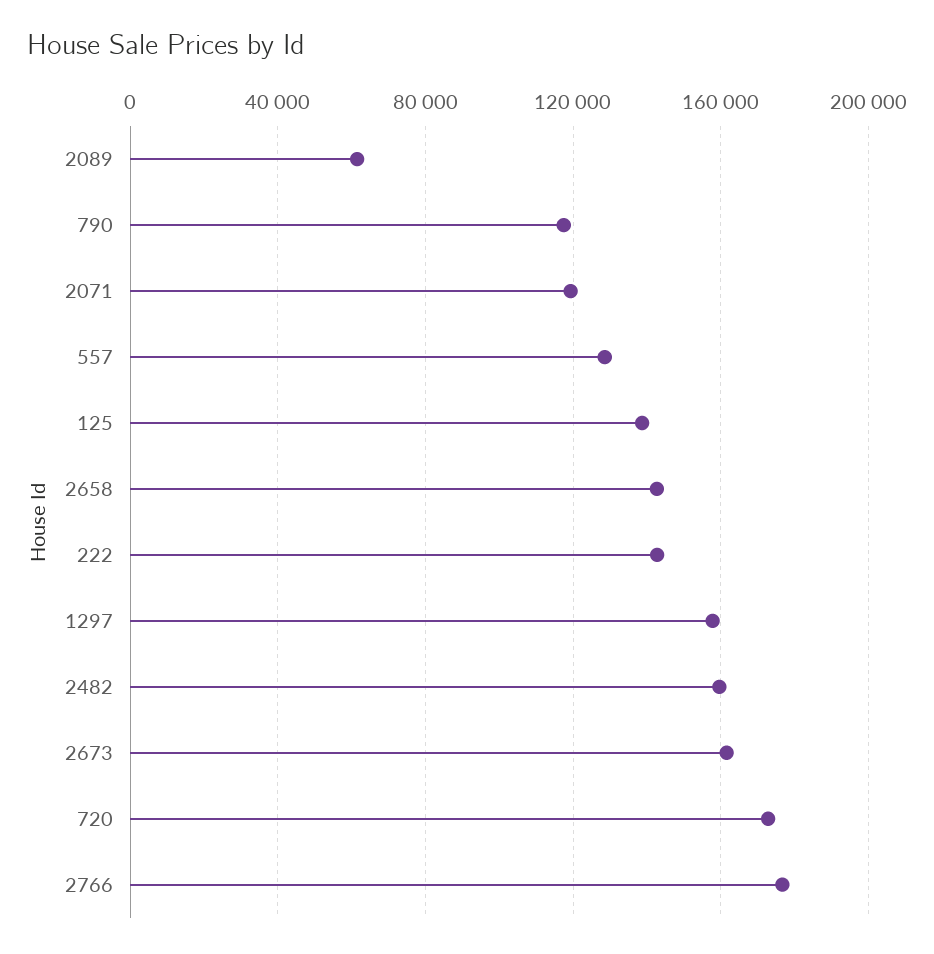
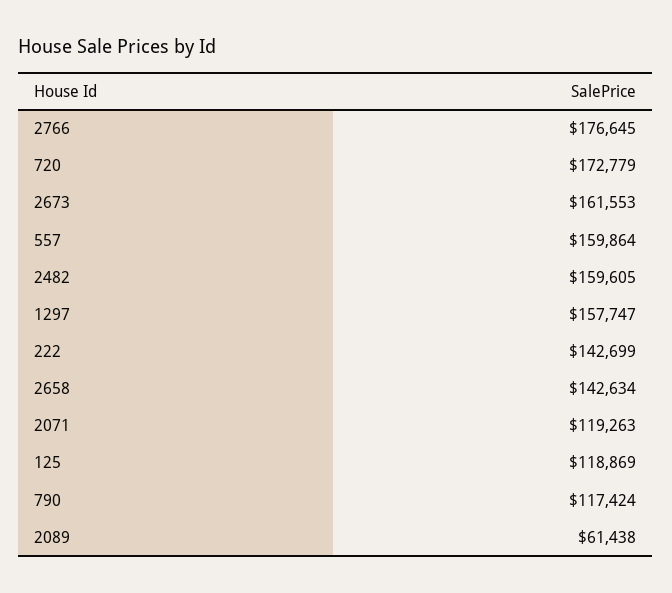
557: 130000 -> 159864
125: 140000 -> 118869

